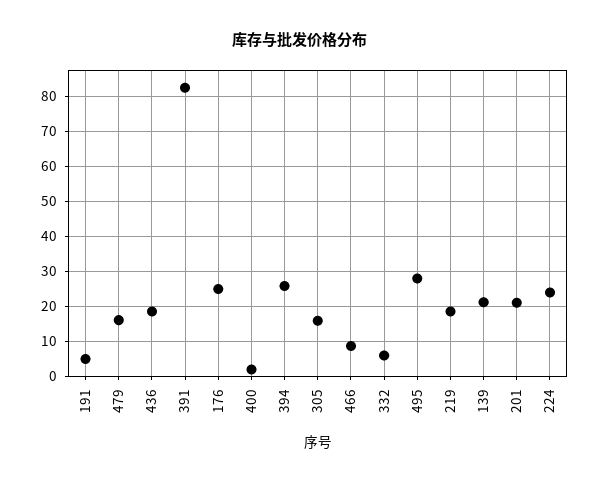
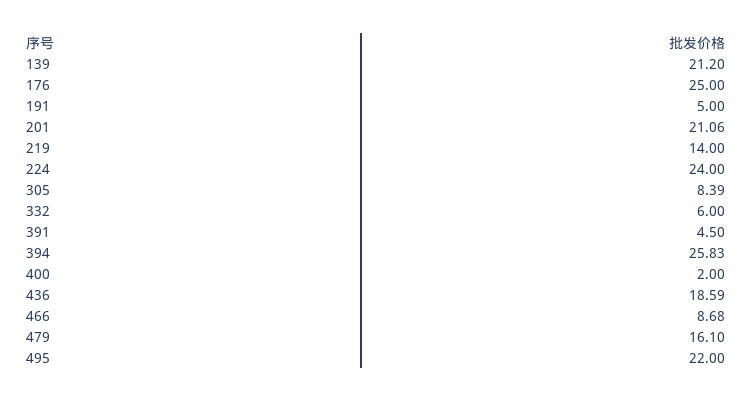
391: 82 -> 4.5
305: 16 -> 8.39
495: 28 -> 22
219: 18 -> 14

